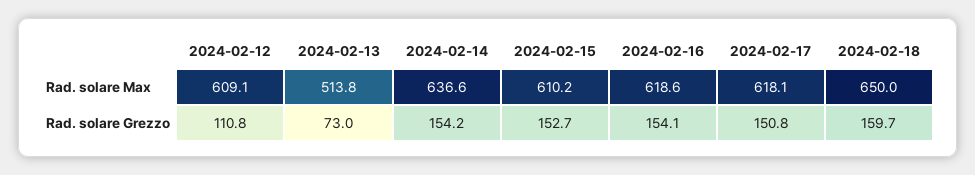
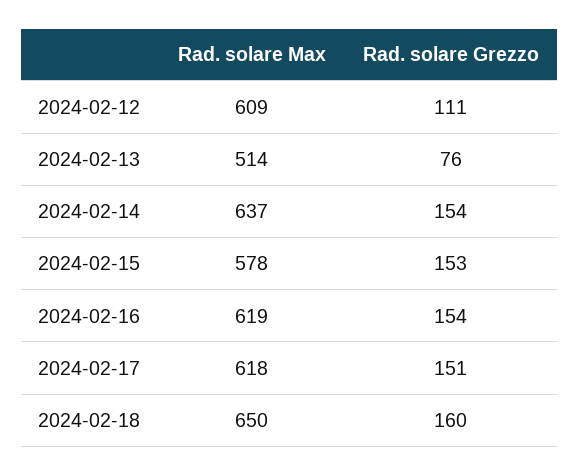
2024-02-15, Rad. solare Max: 610.2 -> 578
2024-02-13, Rad. solare Grezzo: 73 -> 76

